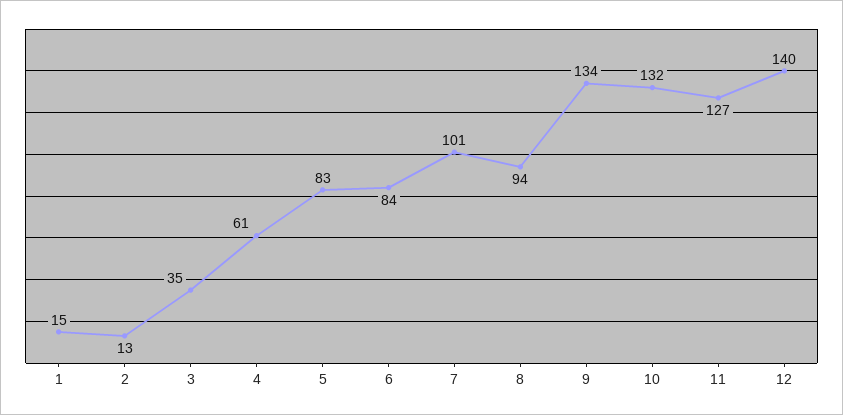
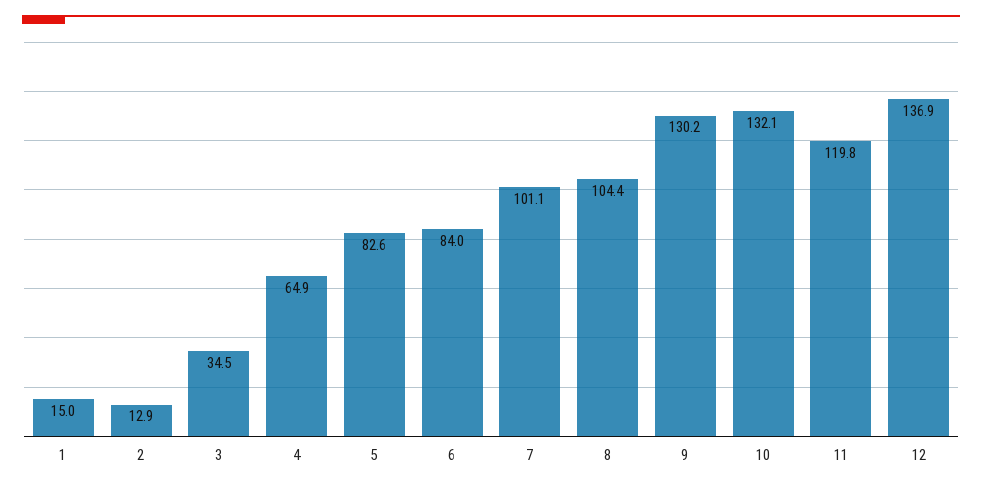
4: 61 -> 64.9
8: 94 -> 104.4
9: 134 -> 130.2
11: 127 -> 119.8
12: 140 -> 136.9

